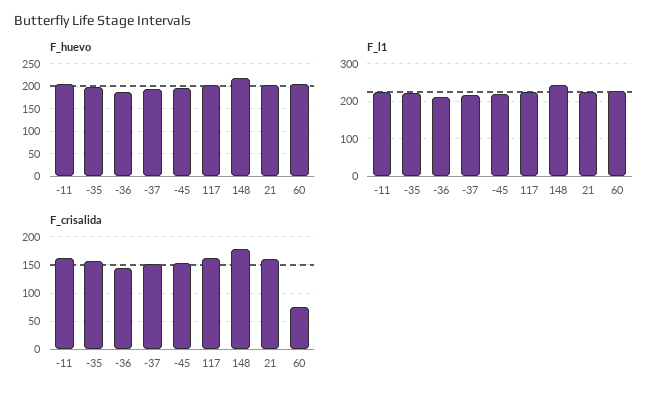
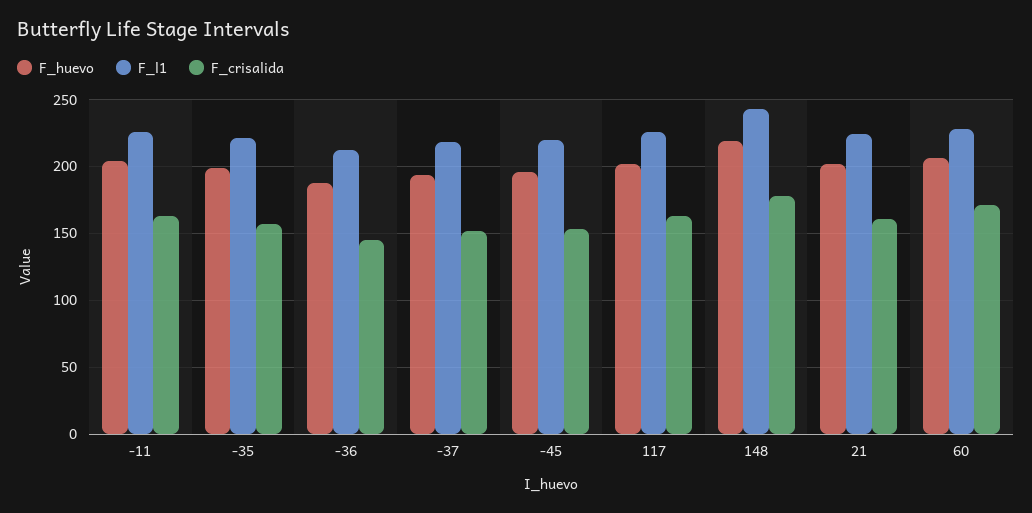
F_crisalida, 60: 75 -> 170

